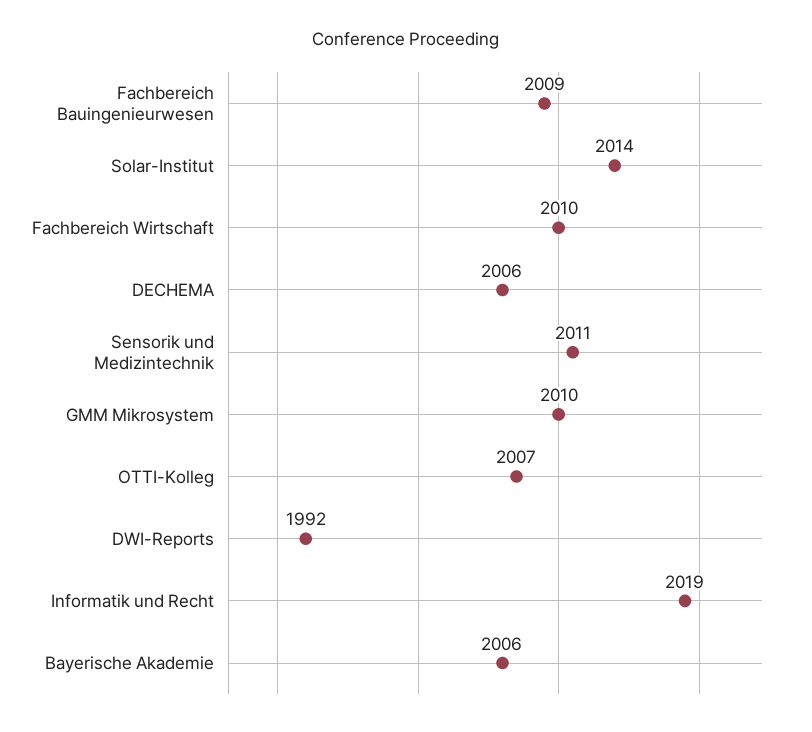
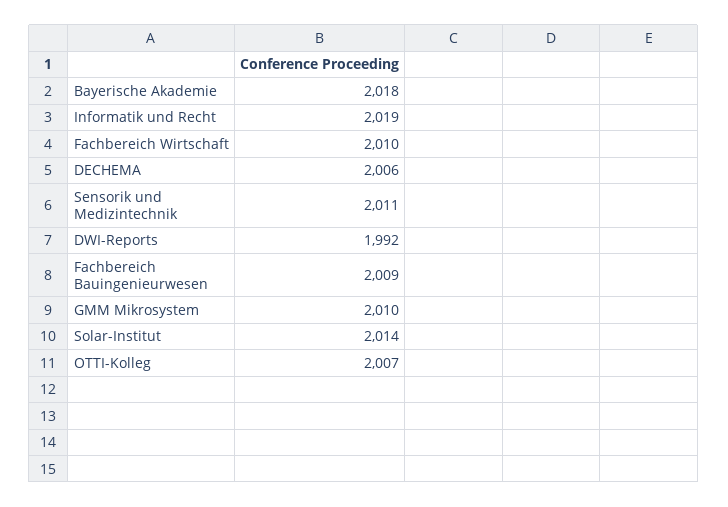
Bayerische Akademie: 2006 -> 2018

